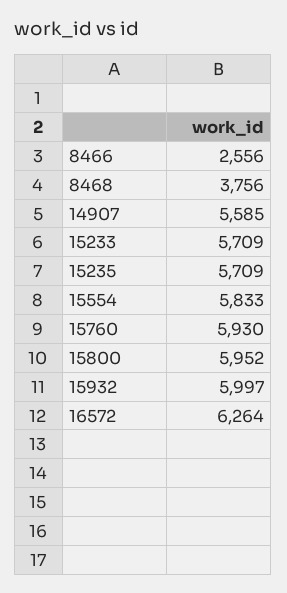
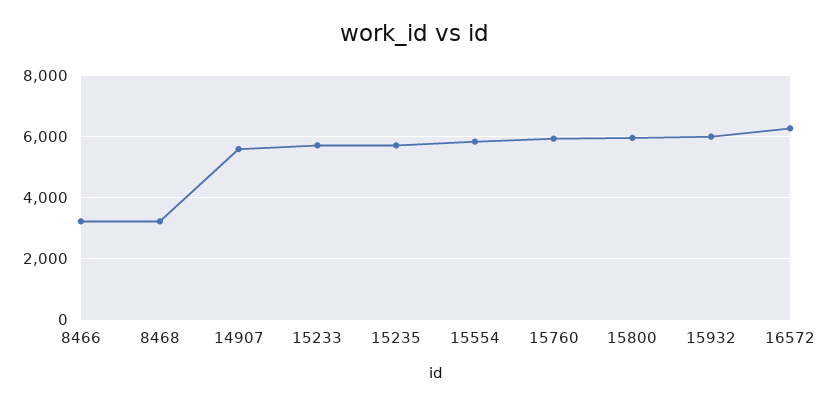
8466: 2556 -> 3200
8468: 3756 -> 3200

